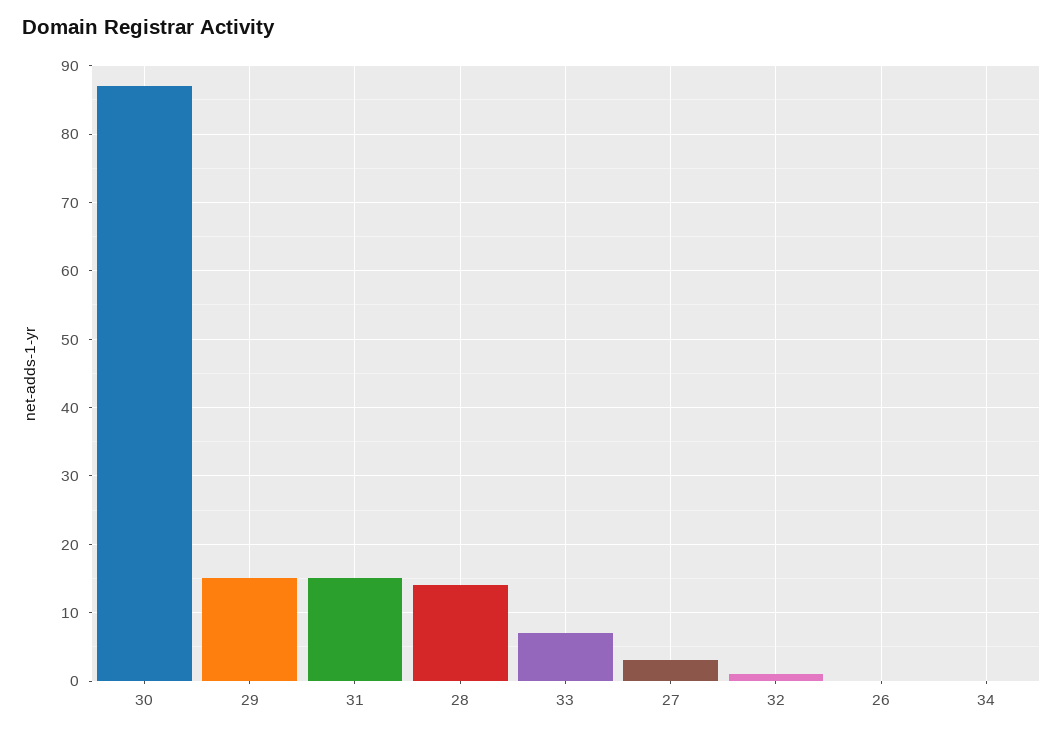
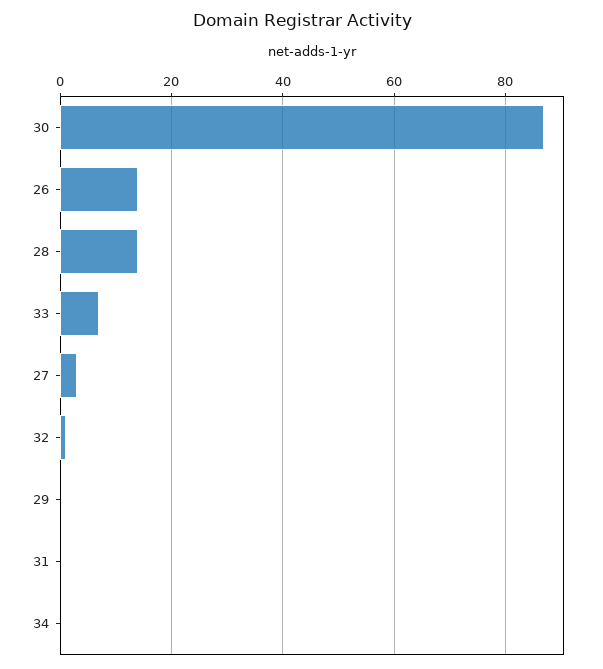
29: 15 -> 0
31: 15 -> 0
26: 0 -> 15

